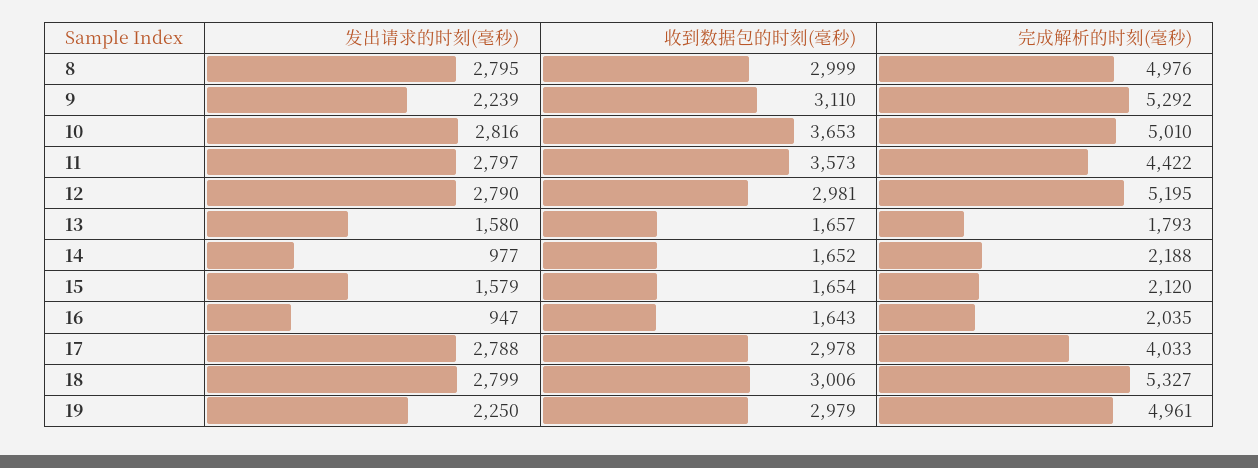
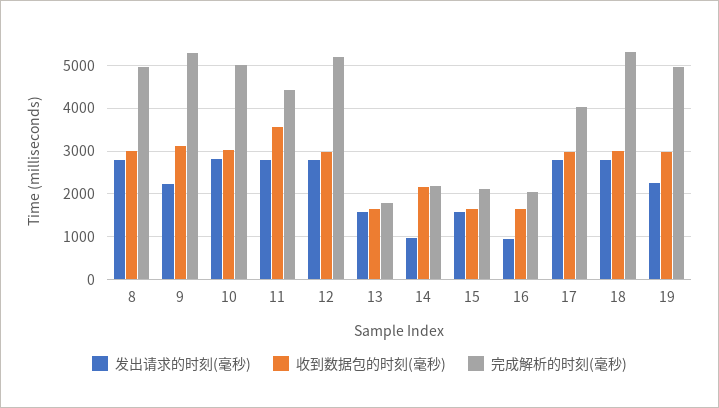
收到数据包的时刻(毫秒), 10: 3653 -> 3000
收到数据包的时刻(毫秒), 14: 1652 -> 2200

